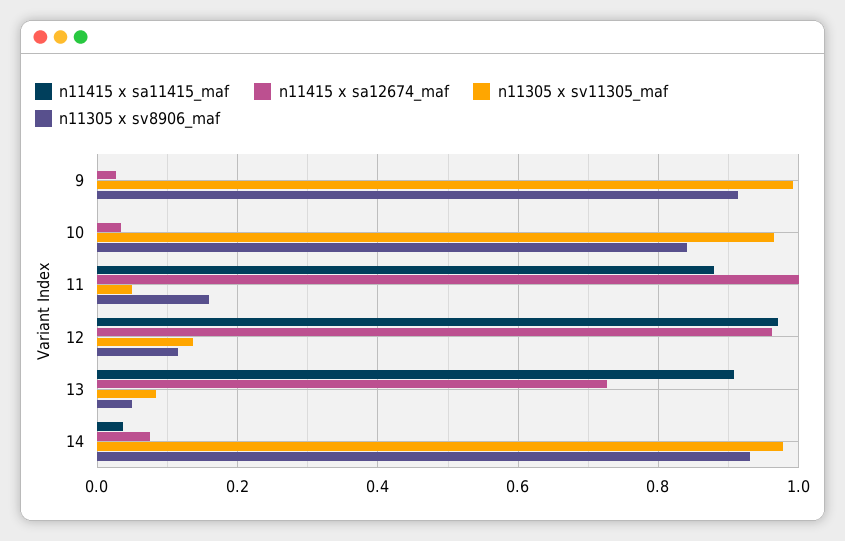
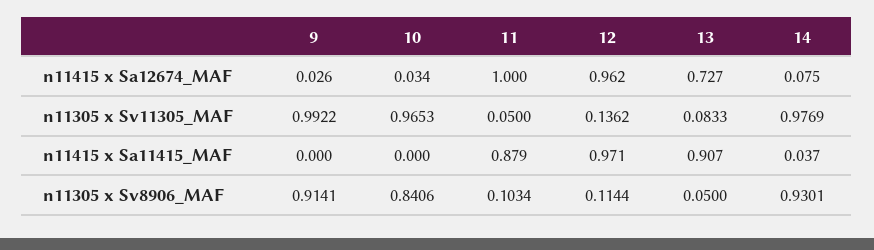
n11305 x sv8906_maf, 11: 0.16 -> 0.1034

